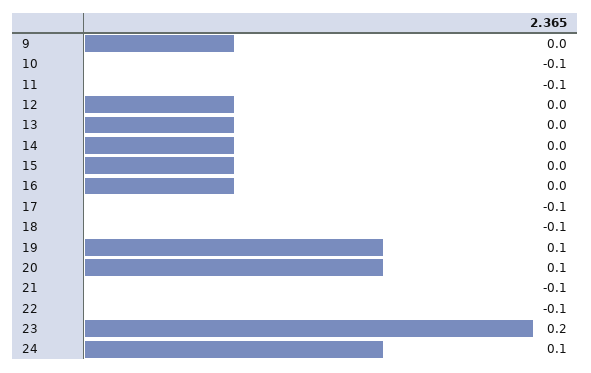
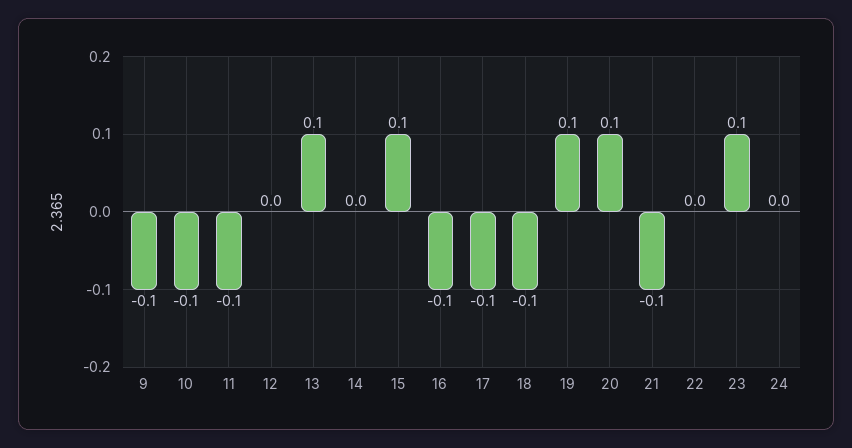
9: 0 -> -0.1
13: 0 -> 0.1
15: 0 -> 0.1
16: 0 -> -0.1
22: -0.1 -> 0
23: 0.2 -> 0.1
24: 0.1 -> 0

